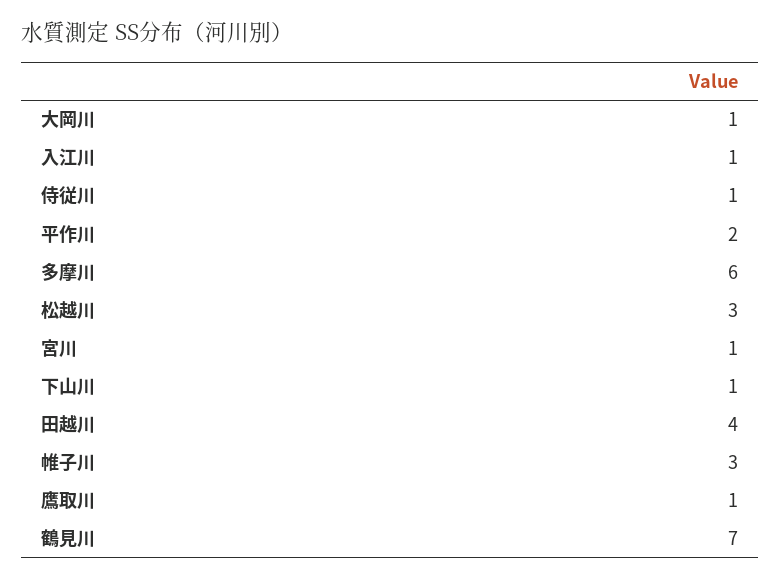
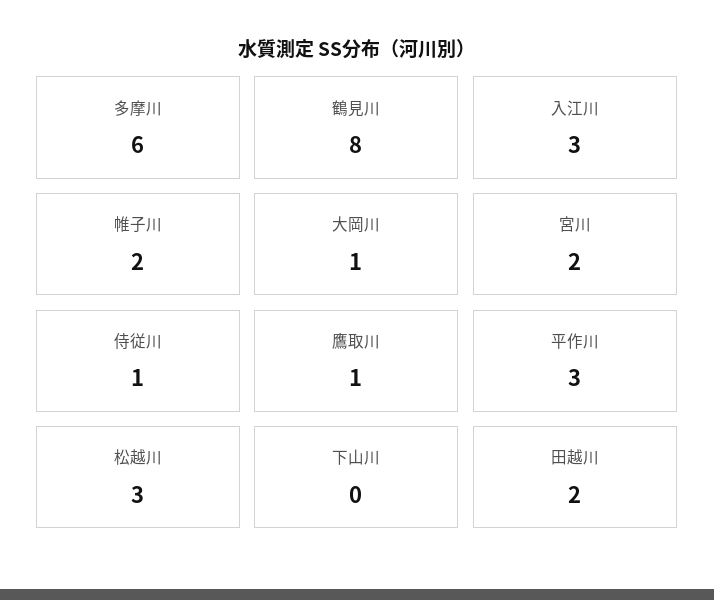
入江川: 1 -> 3
平作川: 2 -> 3
宮川: 1 -> 2
下山川: 1 -> 0
田越川: 4 -> 2
帷子川: 3 -> 2
鶴見川: 7 -> 8

